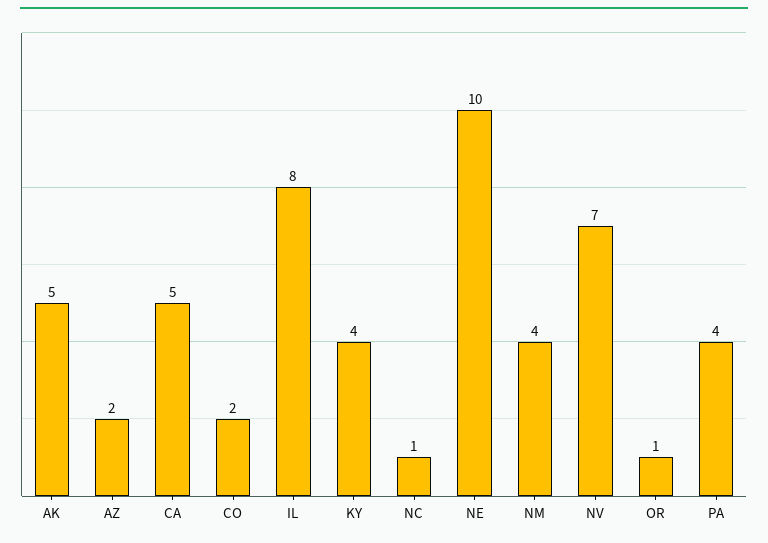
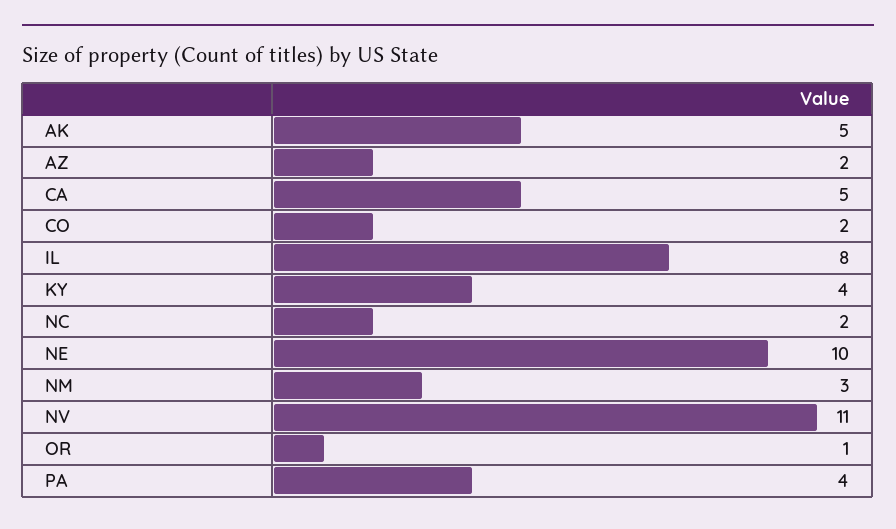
NC: 1 -> 2
NM: 4 -> 3
NV: 7 -> 11

